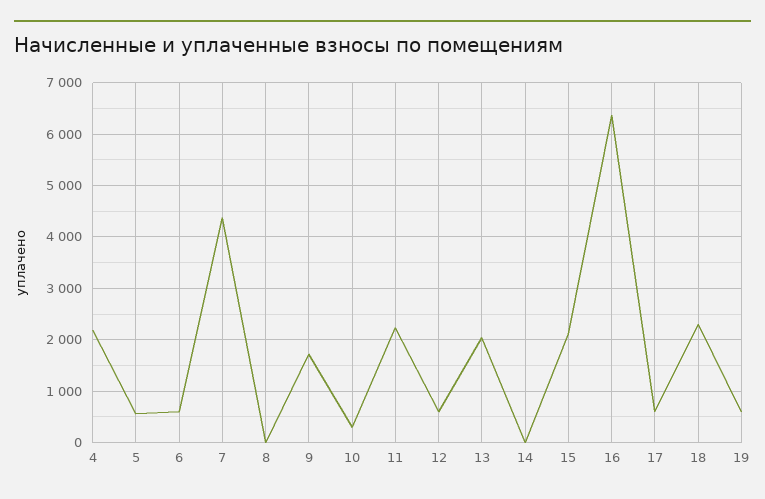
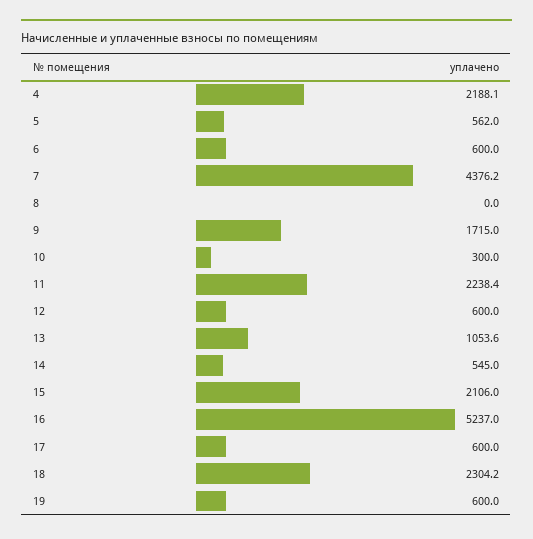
13: 2000 -> 1053.6
14: 0 -> 545
16: 6400 -> 5237

